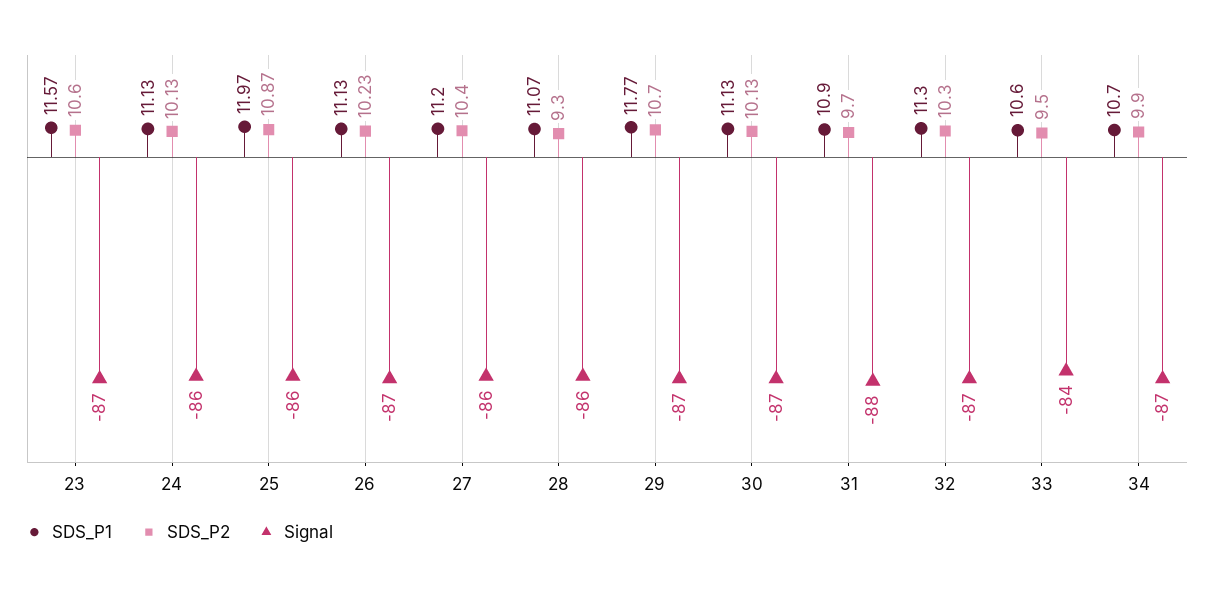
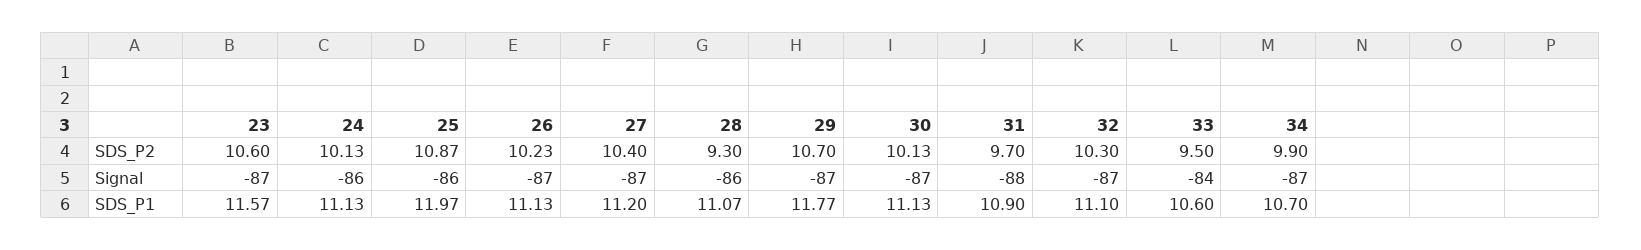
Signal, 27: -86 -> -87
SDS_P1, 32: 11.3 -> 11.1

